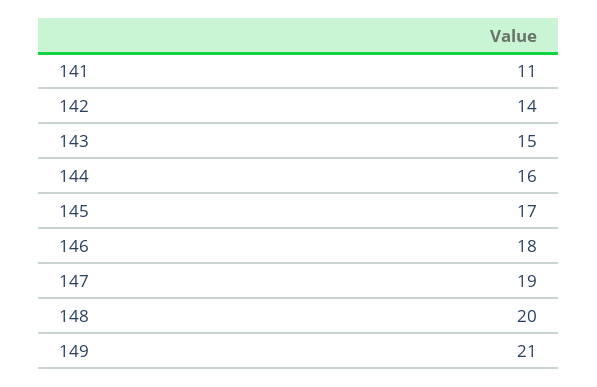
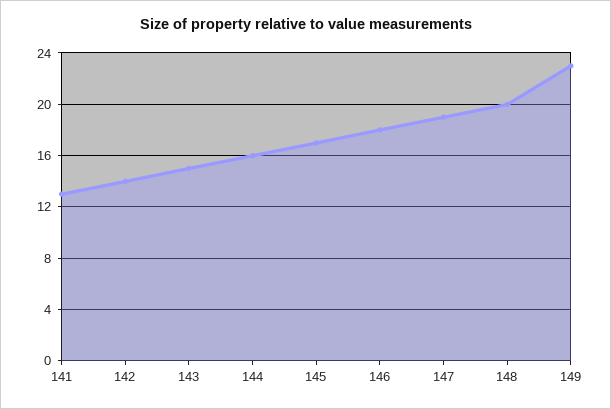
141: 11 -> 13
149: 21 -> 23

